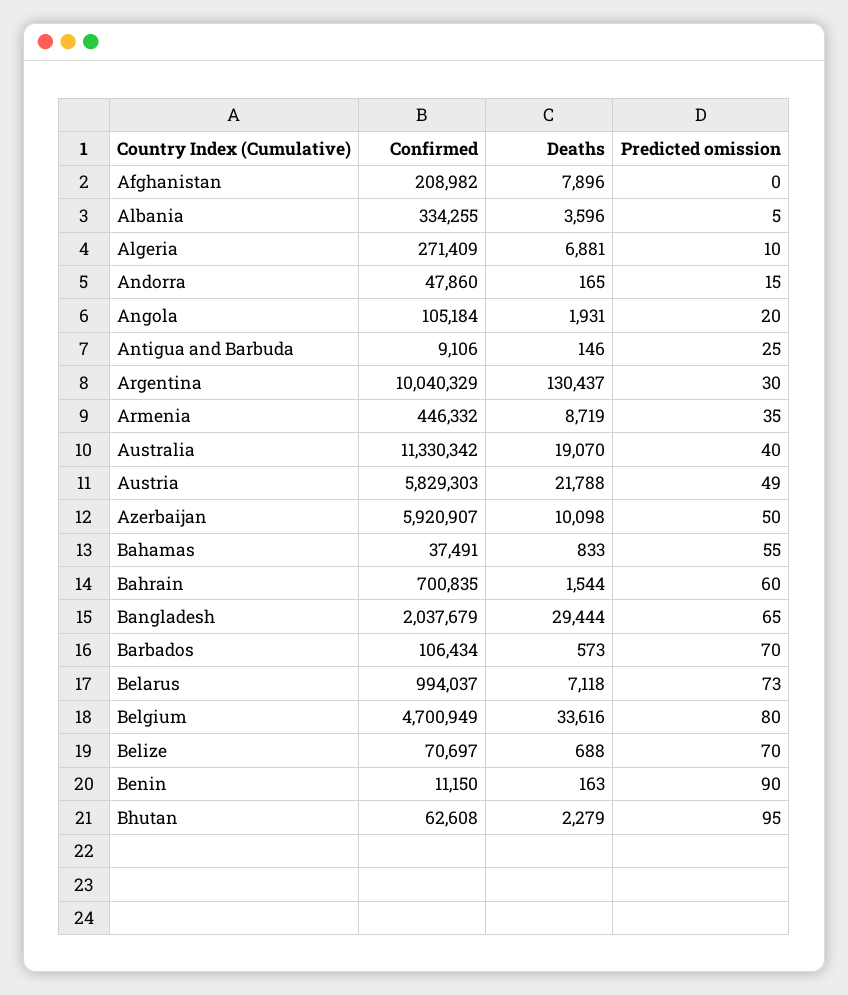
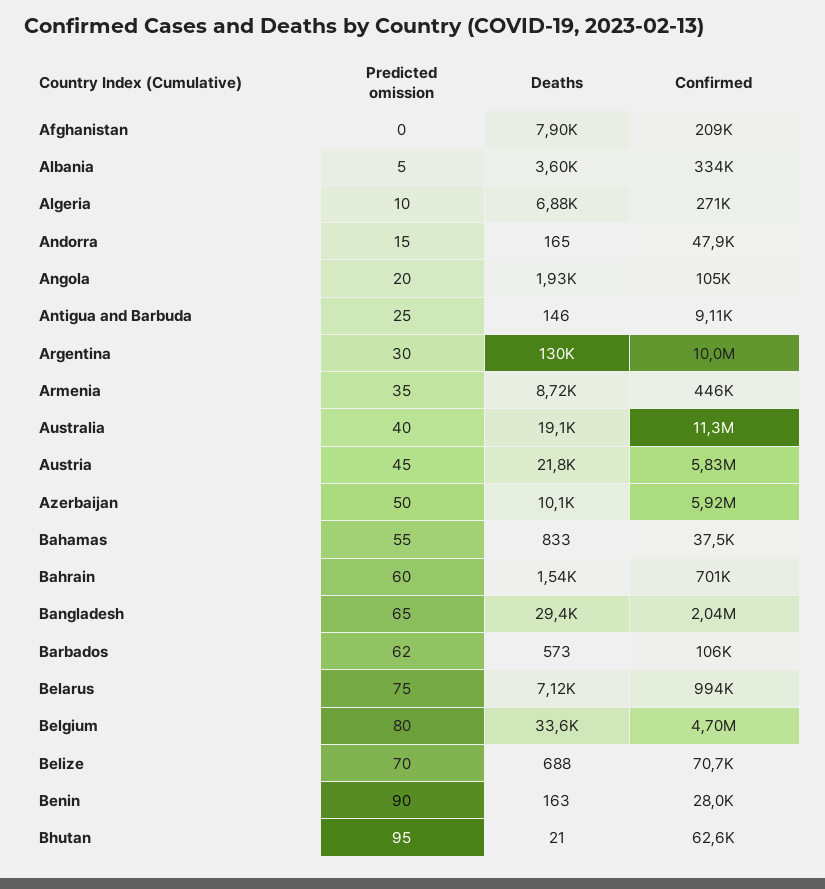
Predicted omission, Austria: 49 -> 45
Predicted omission, Barbados: 70 -> 62
Predicted omission, Belarus: 73 -> 75
Confirmed, Benin: 11150 -> 28000
Deaths, Bhutan: 2279 -> 21

